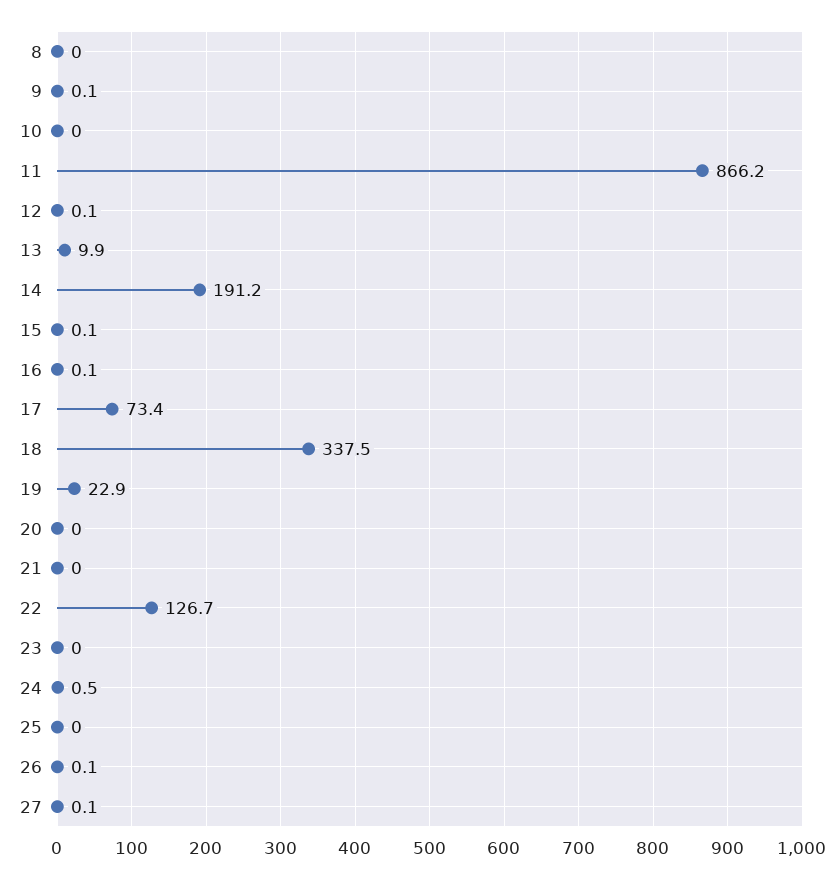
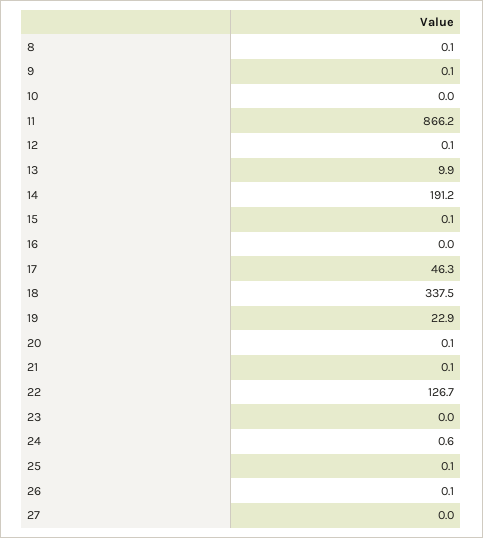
8: 0 -> 0.1
16: 0.1 -> 0
17: 73.4 -> 46.3
20: 0 -> 0.1
21: 0 -> 0.1
24: 0.5 -> 0.6
25: 0 -> 0.1
27: 0.1 -> 0

